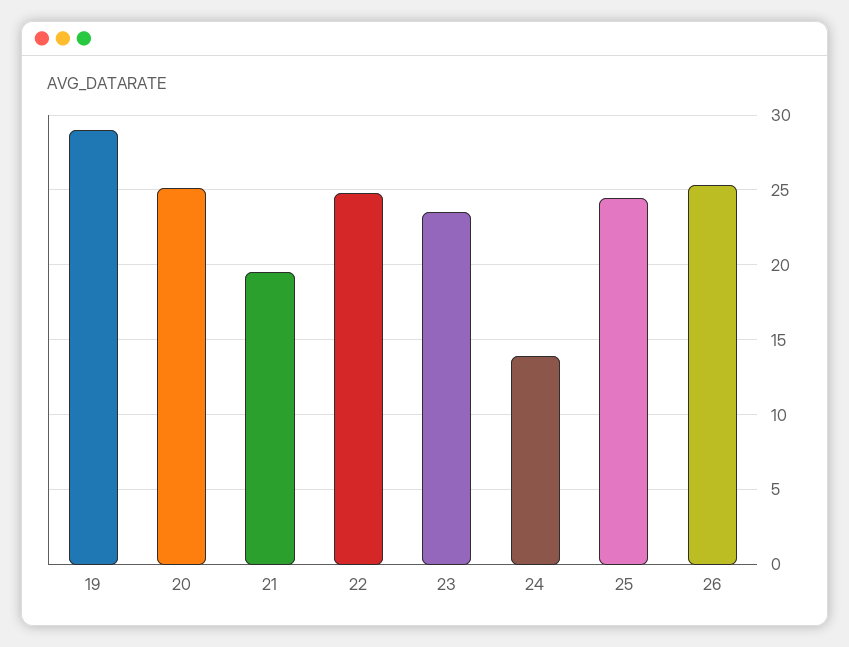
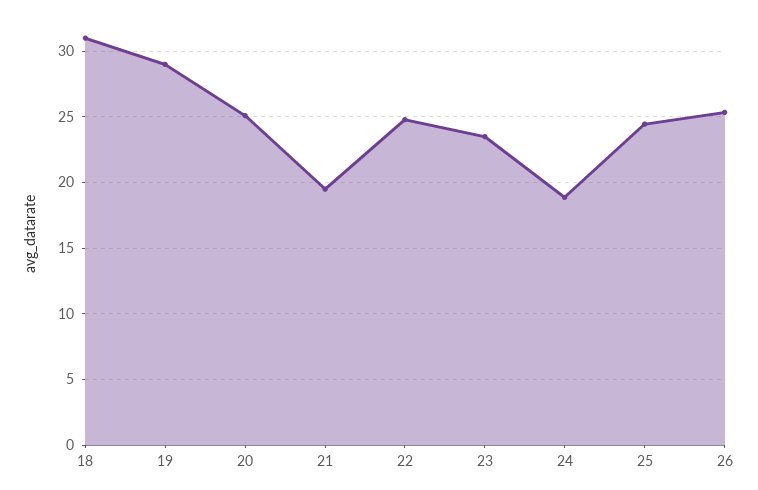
24: 14 -> 19
18: none -> 31

